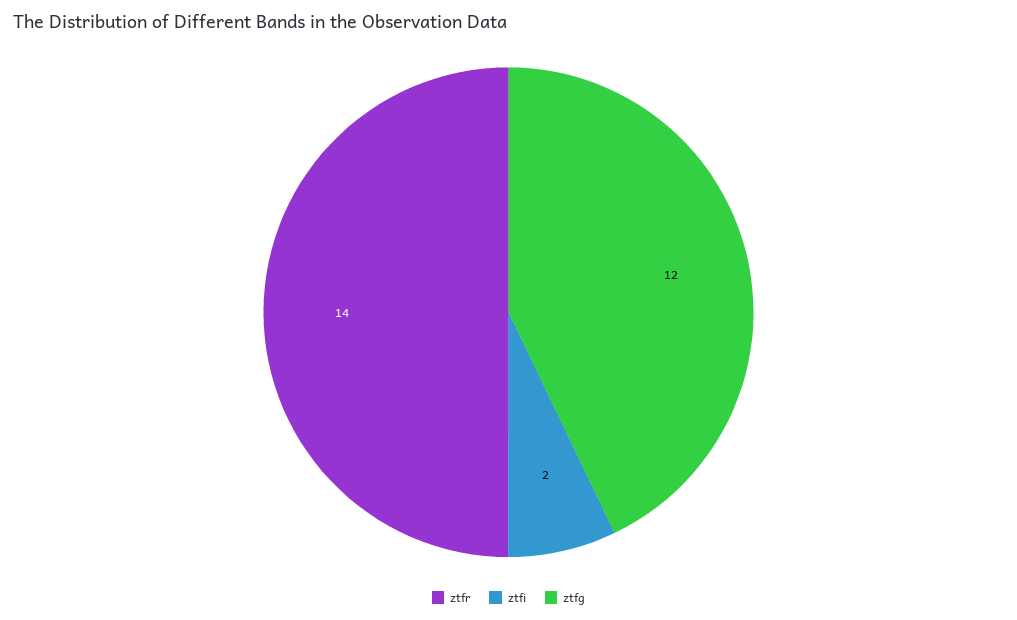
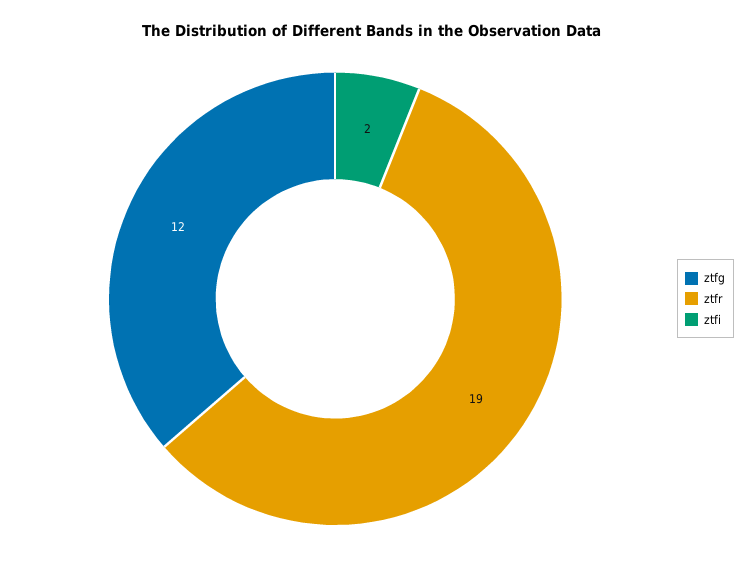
ztfr: 14 -> 19

